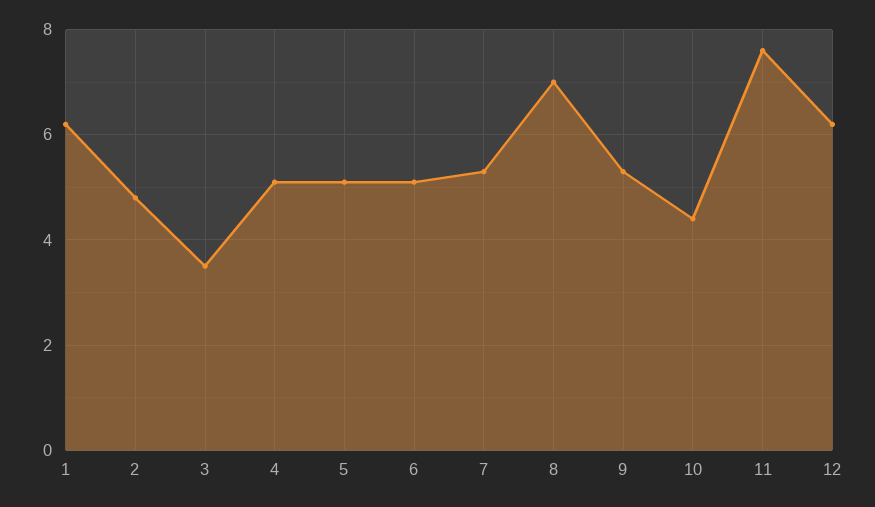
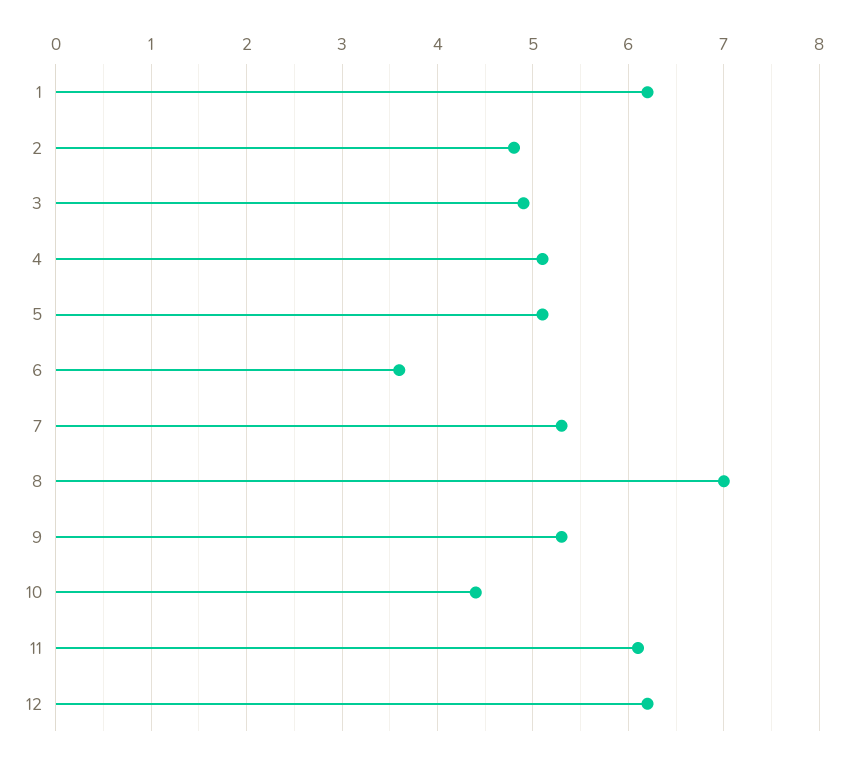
3: 3.5 -> 4.9
6: 5 -> 3.6
11: 7.5 -> 6.1

